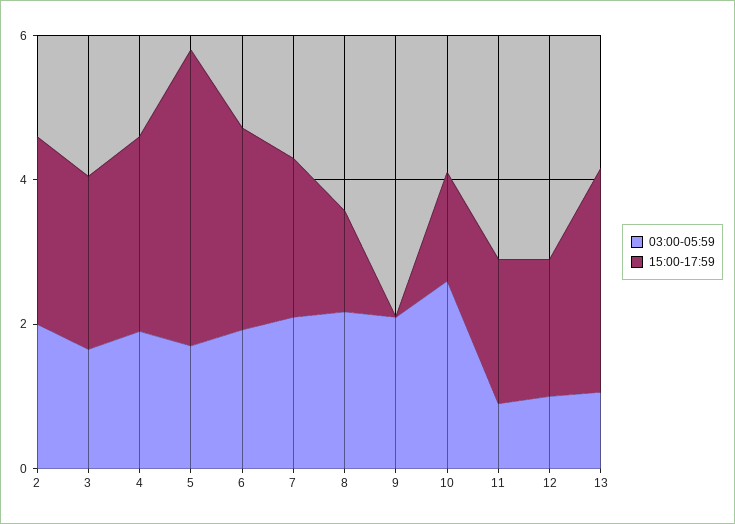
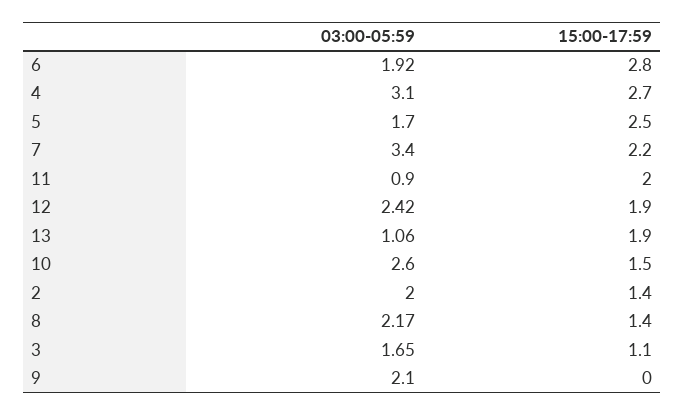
15:00-17:59, 2: 2.5 -> 1.4
15:00-17:59, 3: 2.5 -> 1.1
03:00-05:59, 4: 2 -> 3.1
15:00-17:59, 5: 4 -> 2.5
03:00-05:59, 7: 2 -> 3.4
03:00-05:59, 12: 1 -> 2.42
15:00-17:59, 13: 3 -> 1.9

